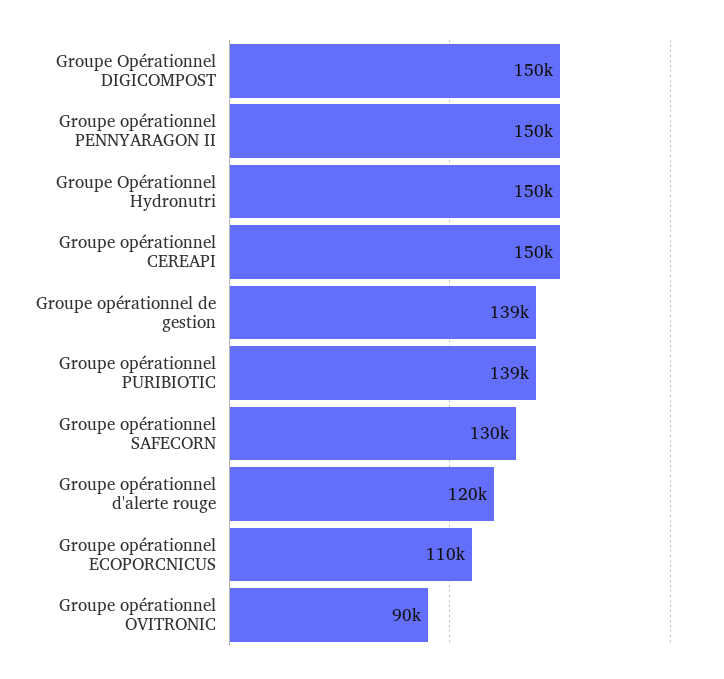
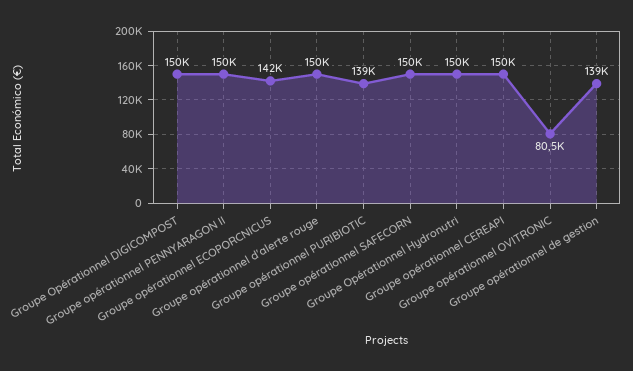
Groupe opérationnel SAFECORN: 130000 -> 150000
Groupe opérationnel d'alerte rouge: 120000 -> 150000
Groupe opérationnel ECOPORCNICUS: 110000 -> 142000
Groupe opérationnel OVITRONIC: 90000 -> 80500

